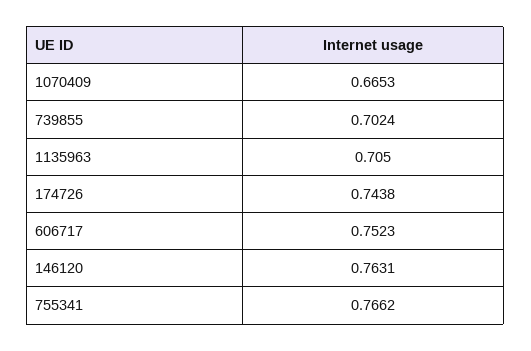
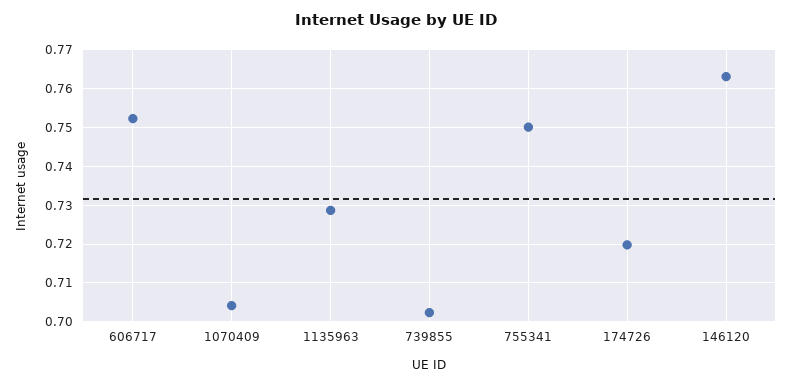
1070409: 0.6653 -> 0.704
1135963: 0.705 -> 0.728
174726: 0.7438 -> 0.72
755341: 0.7662 -> 0.75

